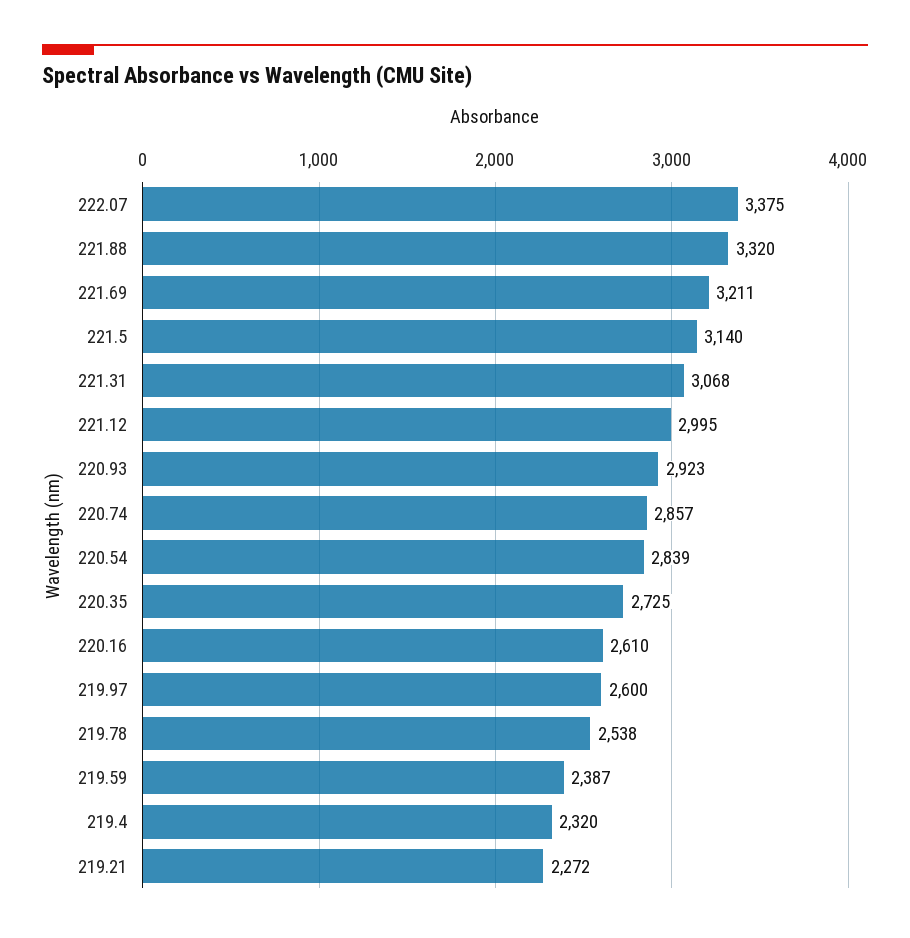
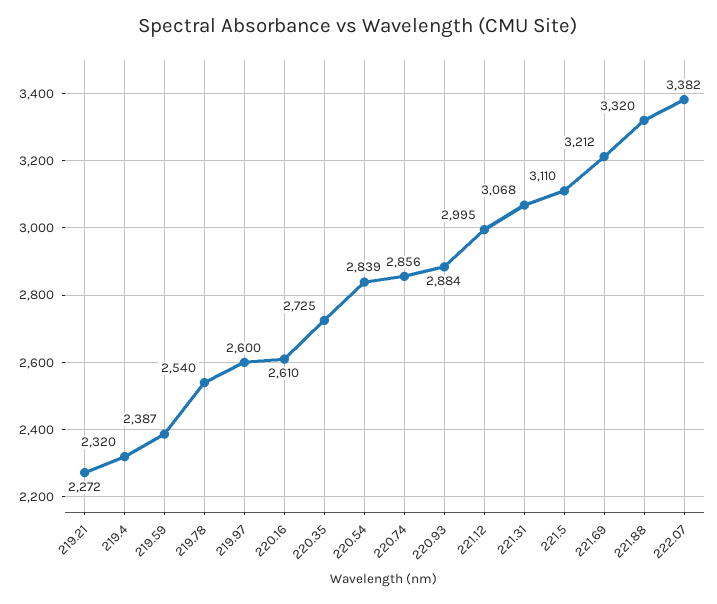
222.07: 3375 -> 3382
221.69: 3211 -> 3212
221.5: 3140 -> 3110
220.93: 2923 -> 2884
220.74: 2857 -> 2856
219.78: 2538 -> 2540

